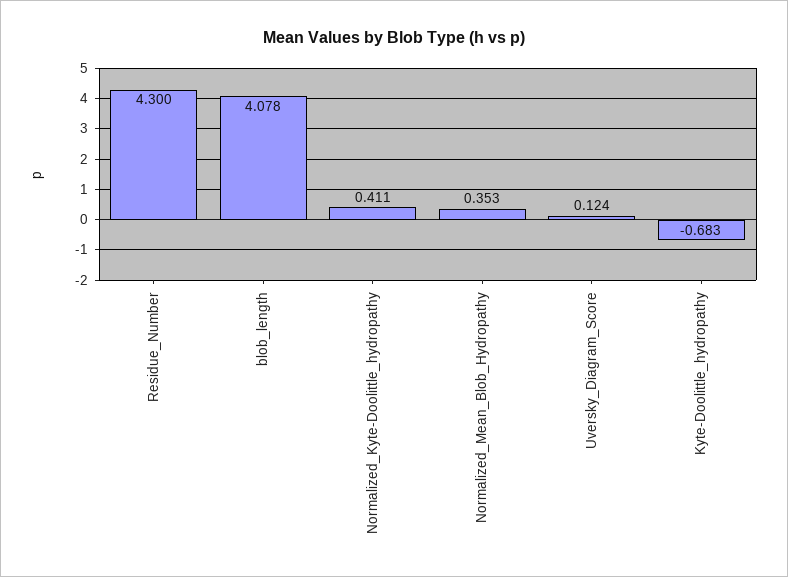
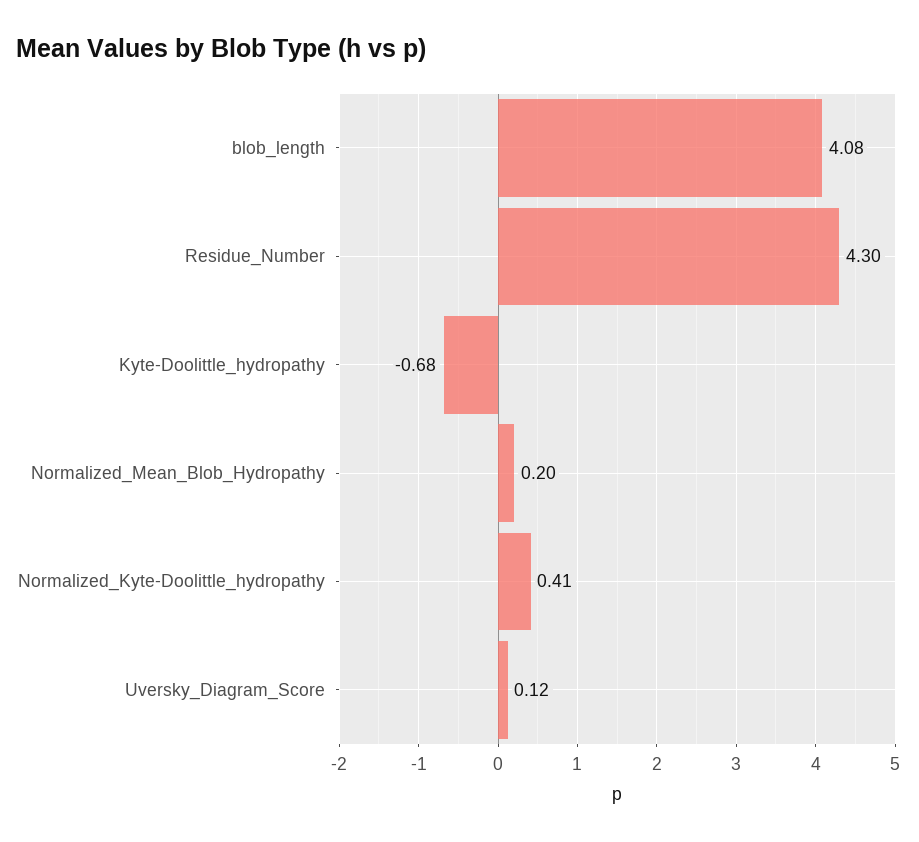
Normalized_Mean_Blob_Hydropathy: 0.353 -> 0.2

